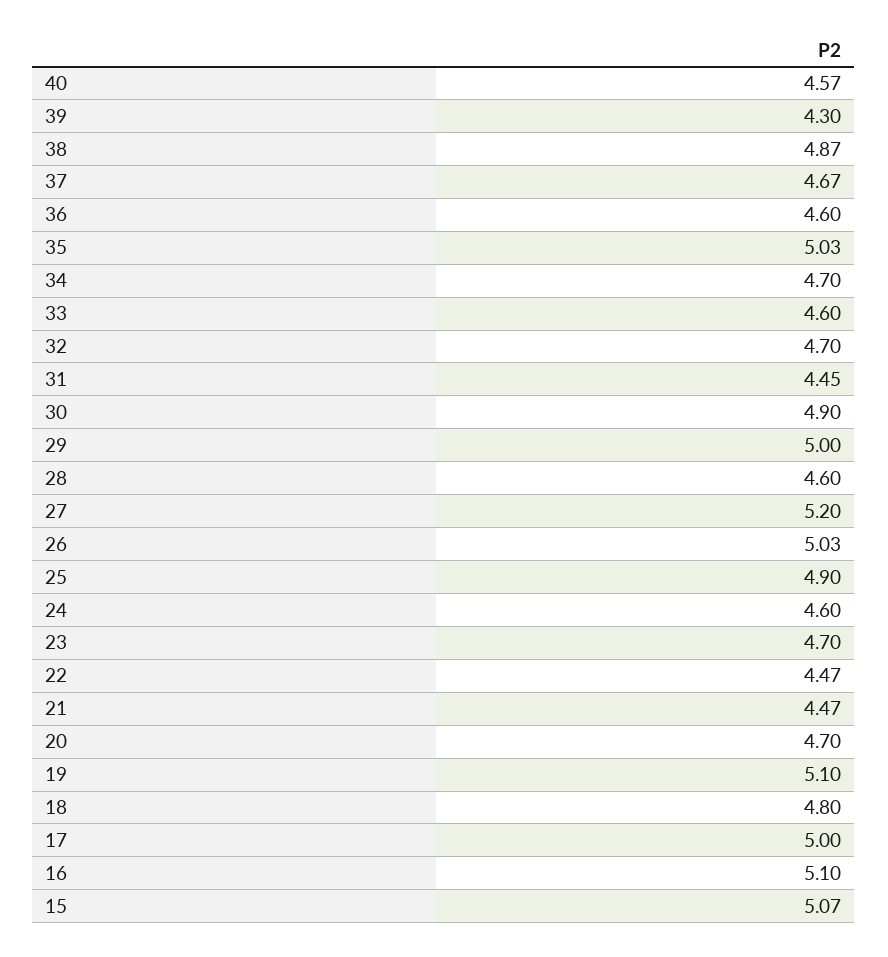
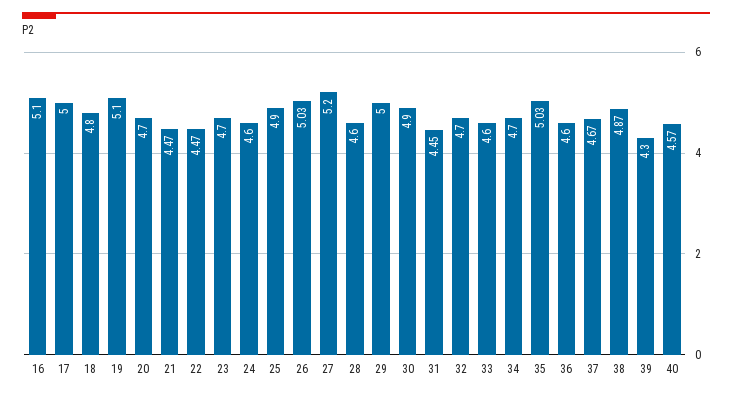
15: 5.07 -> none

